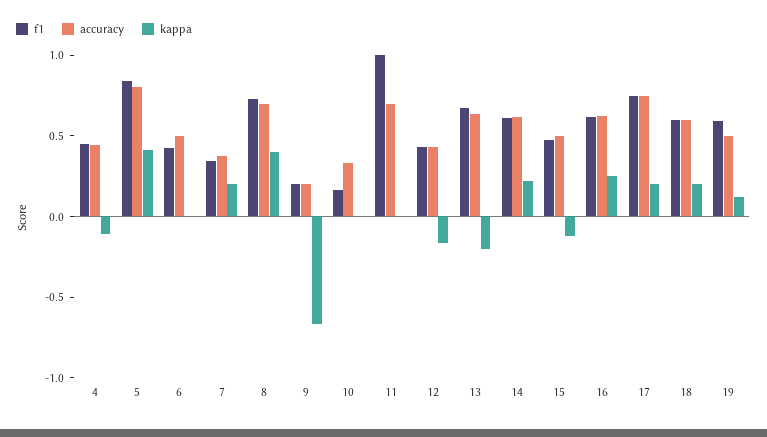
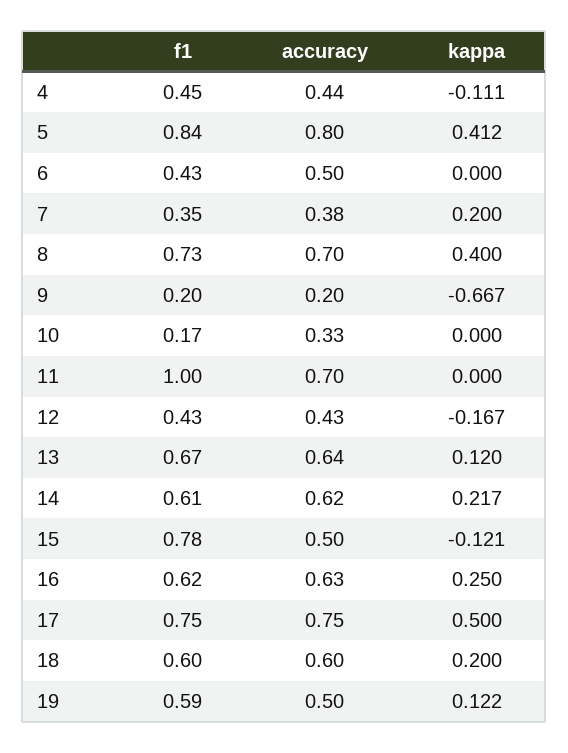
kappa, 13: -0.2 -> 0.12
f1, 15: 0.5 -> 0.78
kappa, 17: 0.2 -> 0.5

